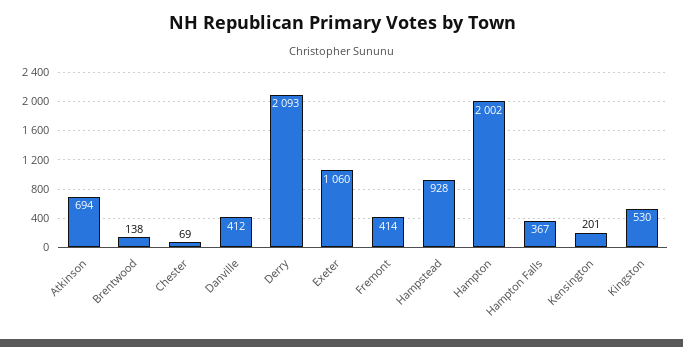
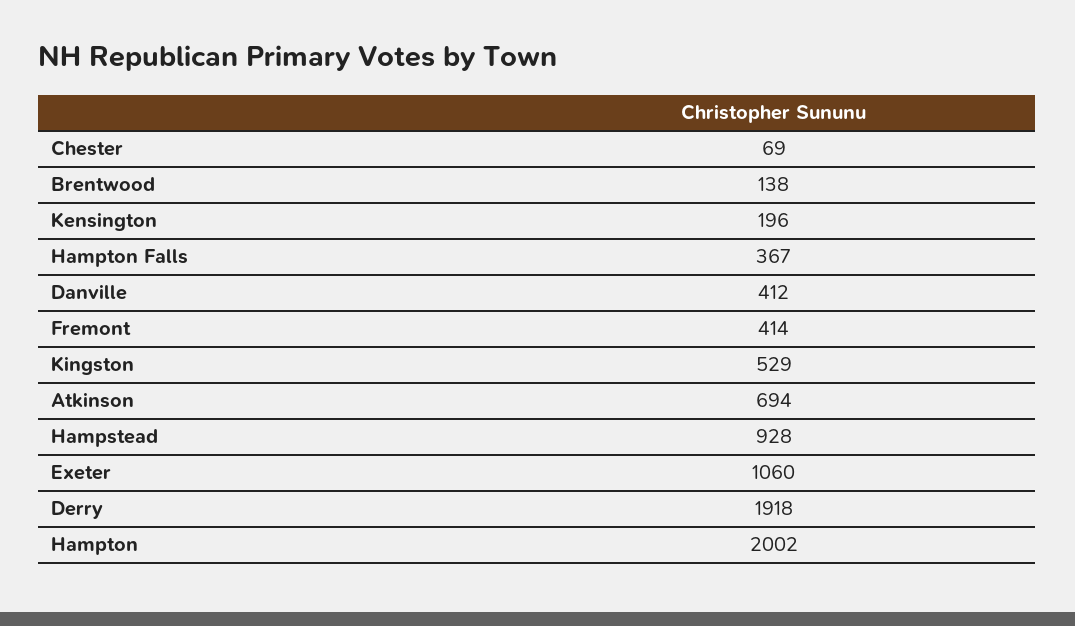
Derry: 2093 -> 1918
Kensington: 201 -> 196
Kingston: 530 -> 529

